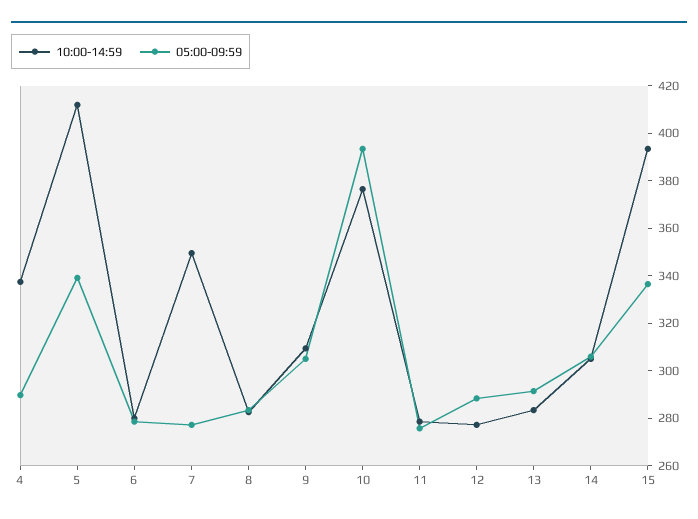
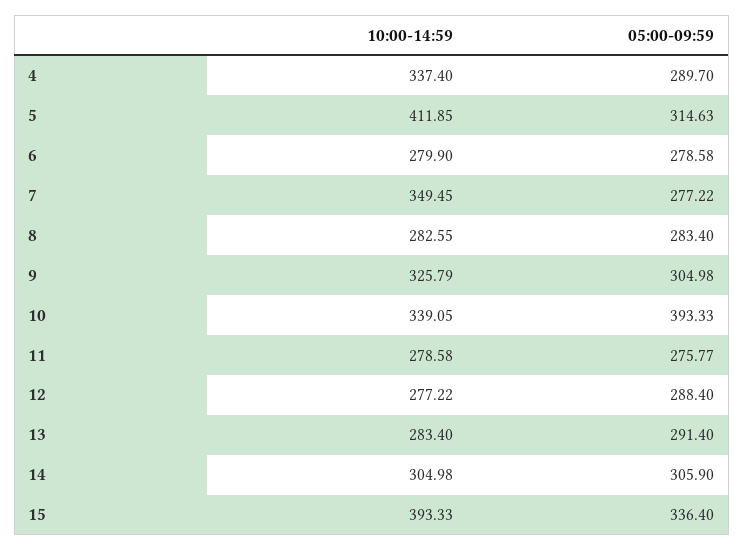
05:00-09:59, 5: 340 -> 314.63
10:00-14:59, 9: 310 -> 325.79
10:00-14:59, 10: 375 -> 339.05

